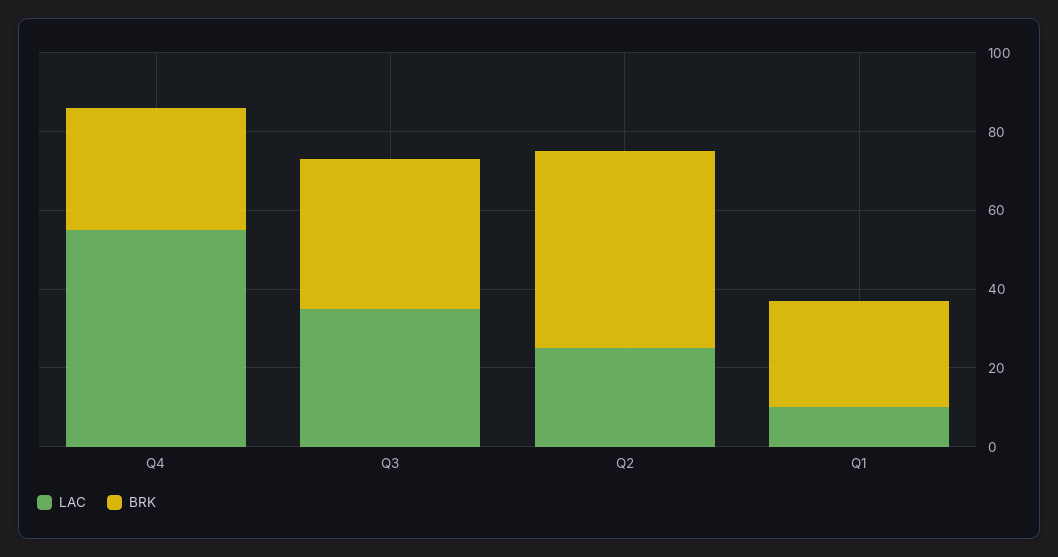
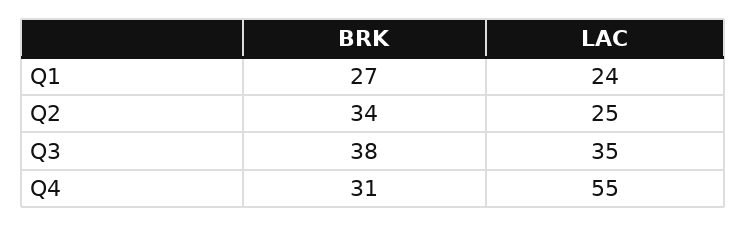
BRK, Q2: 50 -> 34
LAC, Q1: 10 -> 24

